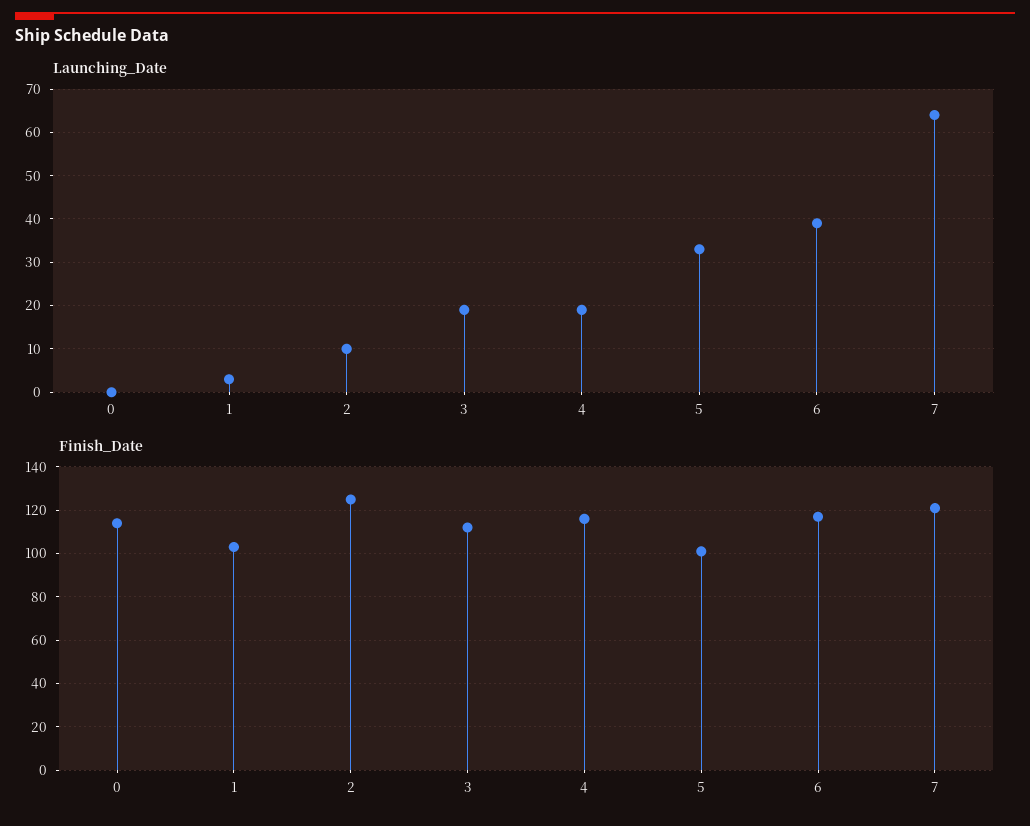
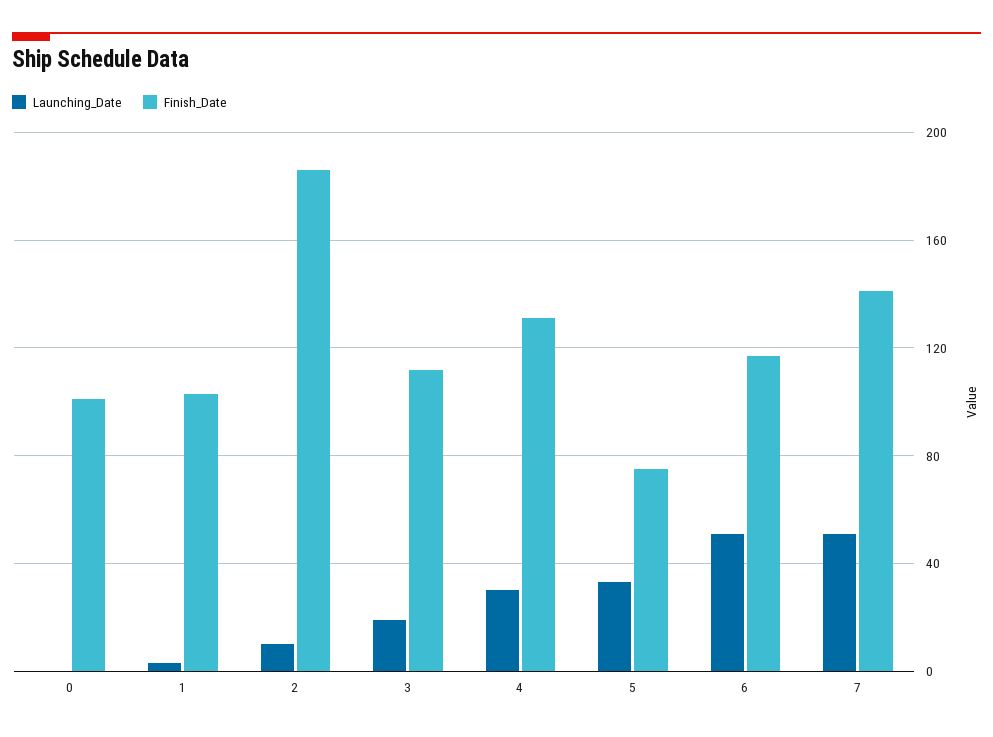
Launching_Date, 4: 20 -> 30
Launching_Date, 6: 40 -> 50
Launching_Date, 7: 65 -> 50
Finish_Date, 0: 115 -> 100
Finish_Date, 2: 125 -> 185
Finish_Date, 4: 115 -> 130
Finish_Date, 5: 100 -> 75
Finish_Date, 7: 120 -> 140

